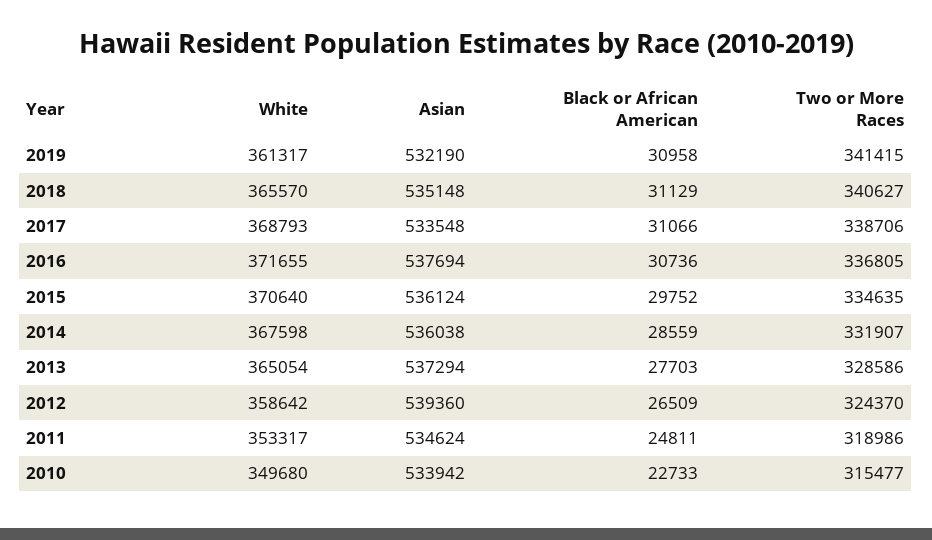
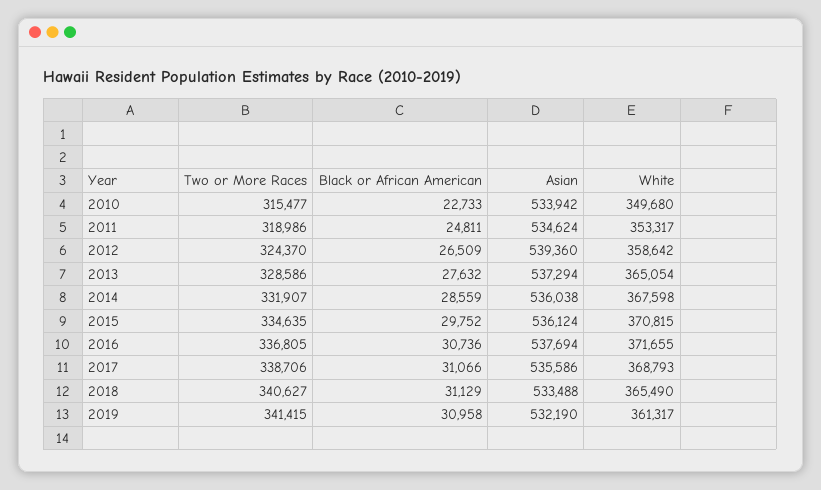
White, 2018: 365570 -> 365490
Asian, 2018: 535148 -> 533488
Asian, 2017: 533548 -> 535586
White, 2015: 370640 -> 370815
Black or African American, 2013: 27703 -> 27632

